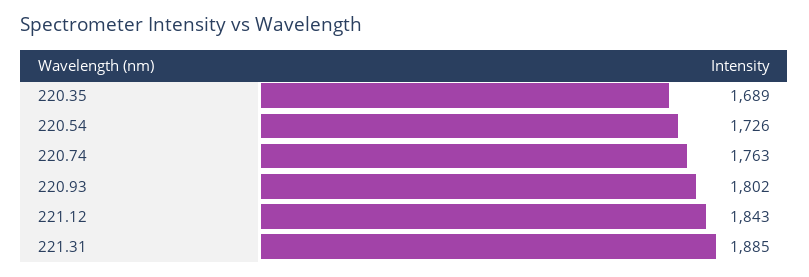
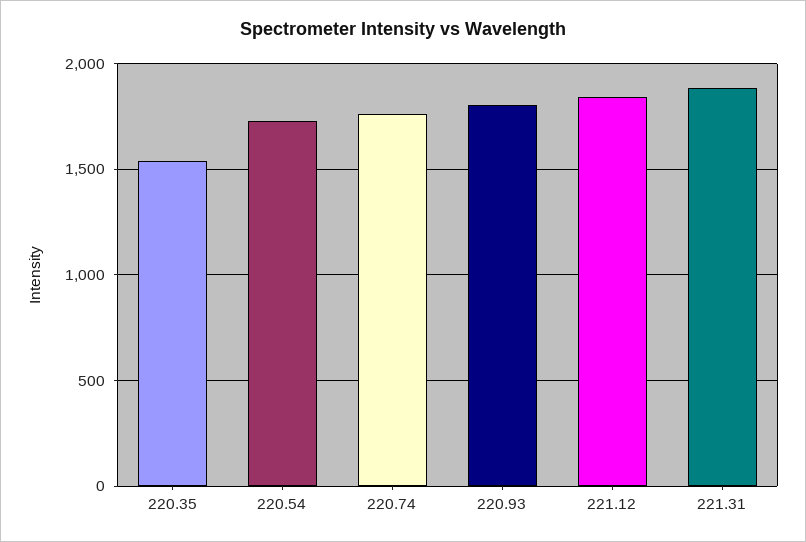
220.35: 1689 -> 1550

